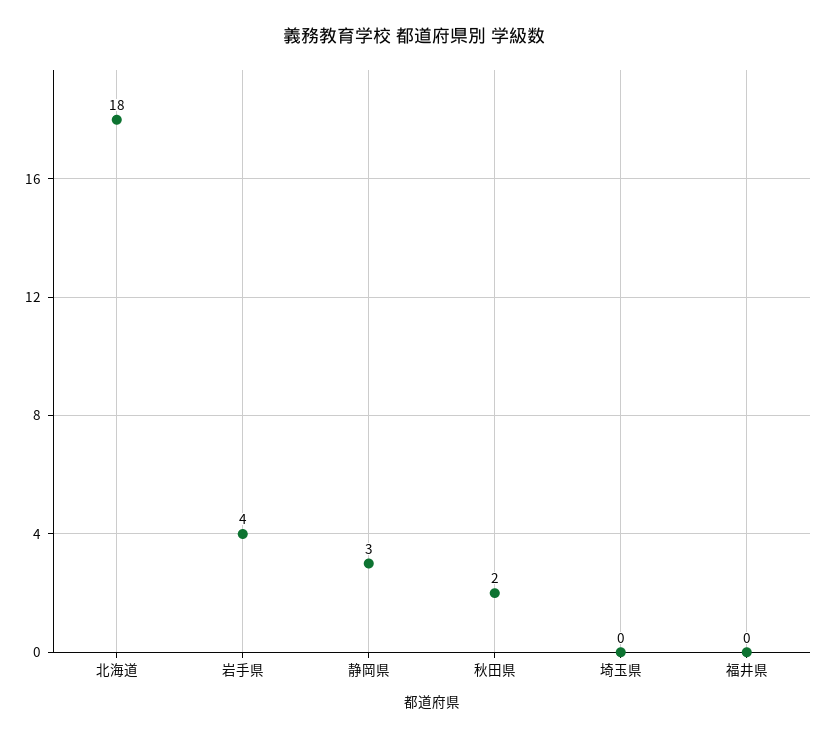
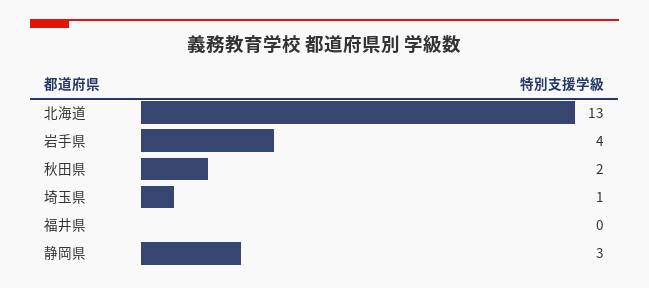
北海道: 18 -> 13
埼玉県: 0 -> 1

